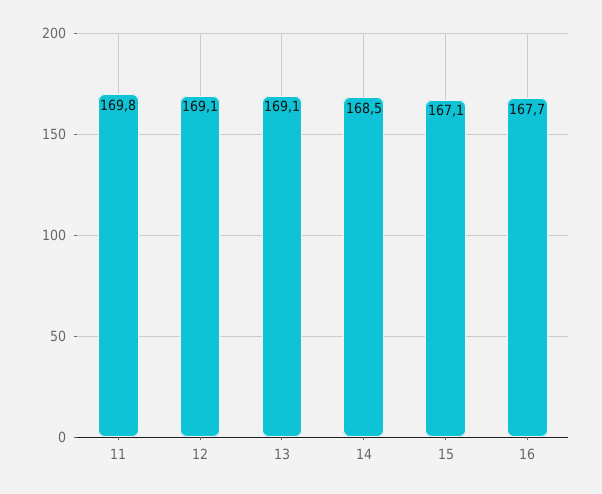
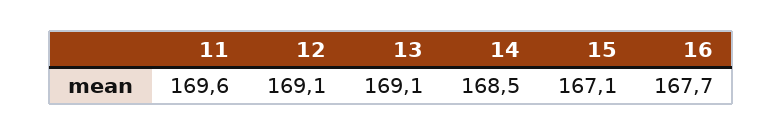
11: 169.8 -> 169.6

